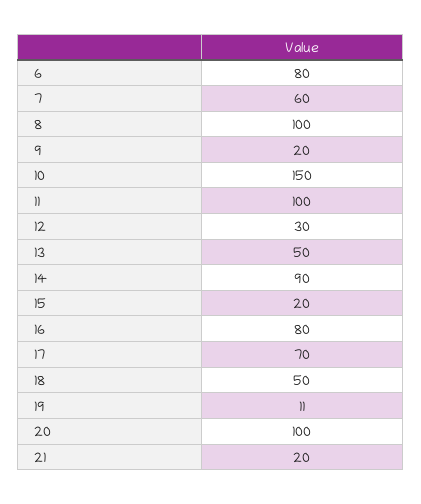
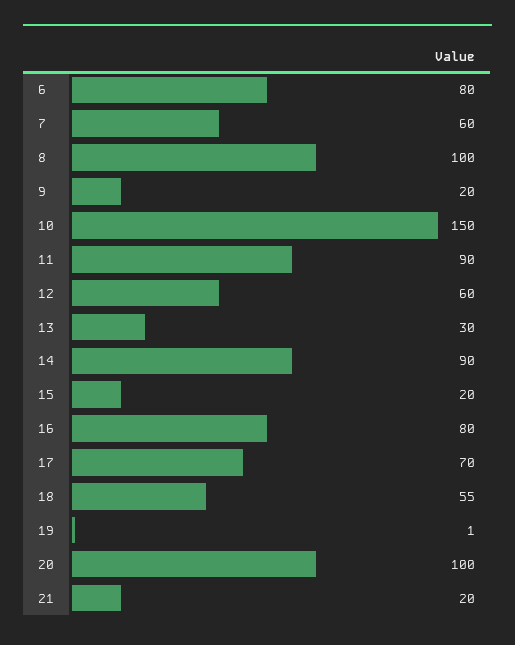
11: 100 -> 90
12: 30 -> 60
13: 50 -> 30
18: 50 -> 55
19: 11 -> 1

